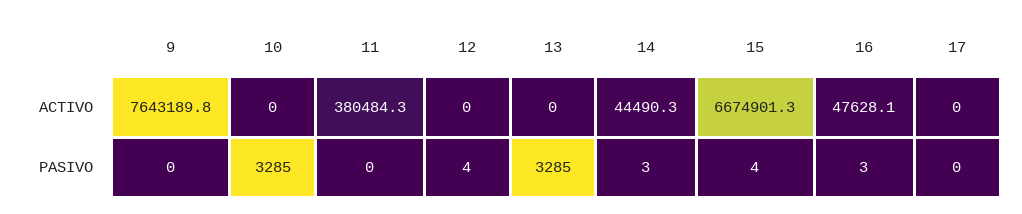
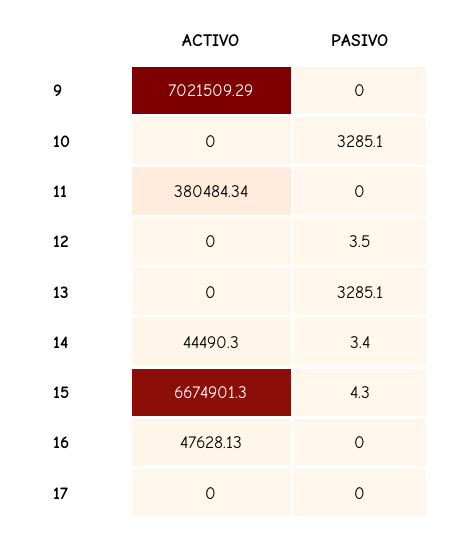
9, ACTIVO: 7643189.8 -> 7021509.29
16, PASIVO: 3 -> 0

